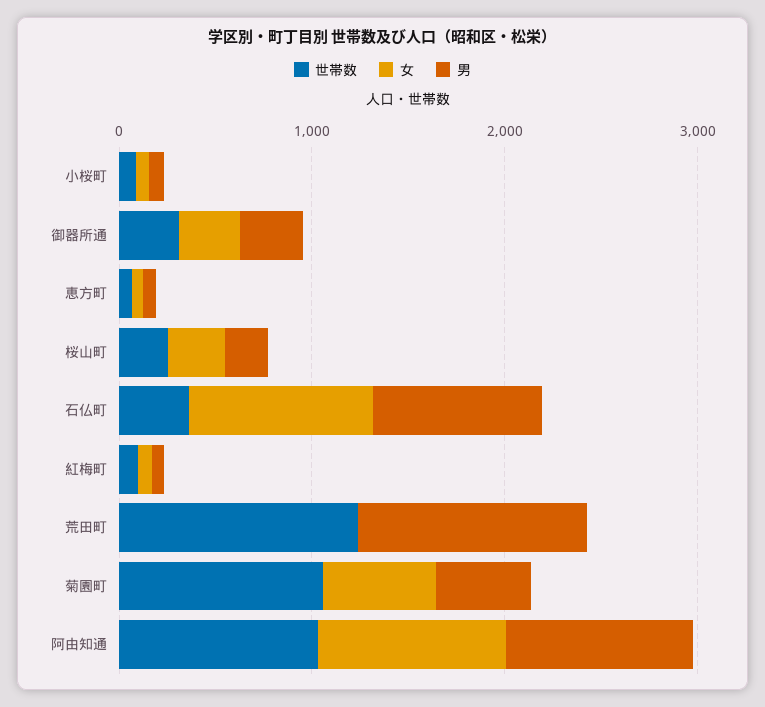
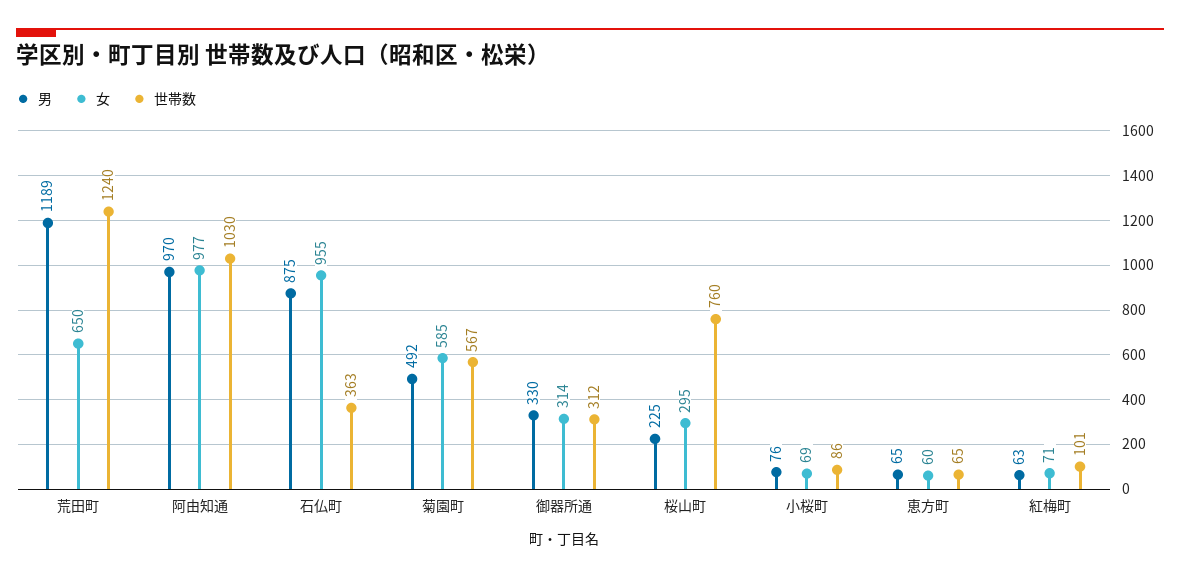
世帯数, 桜山町: 200 -> 760
女, 荒田町: 0 -> 650
世帯数, 菊園町: 1000 -> 567

